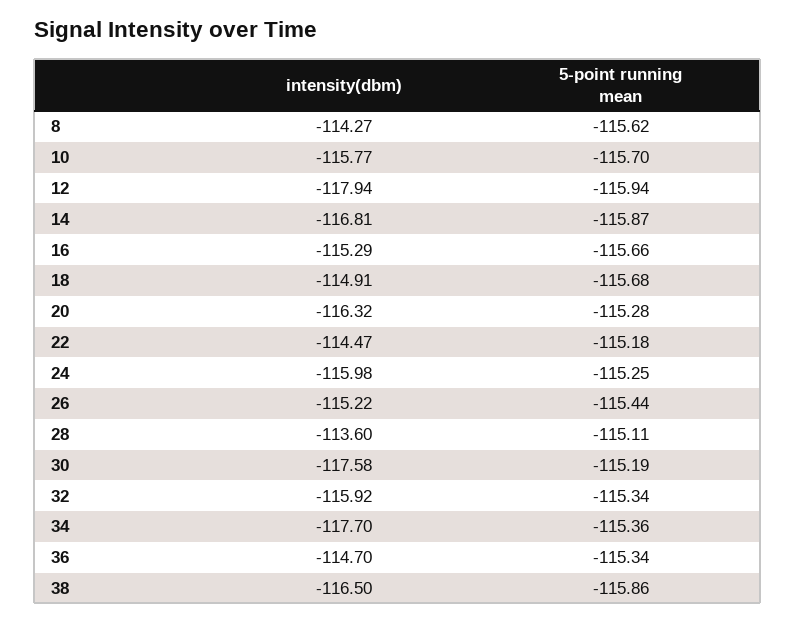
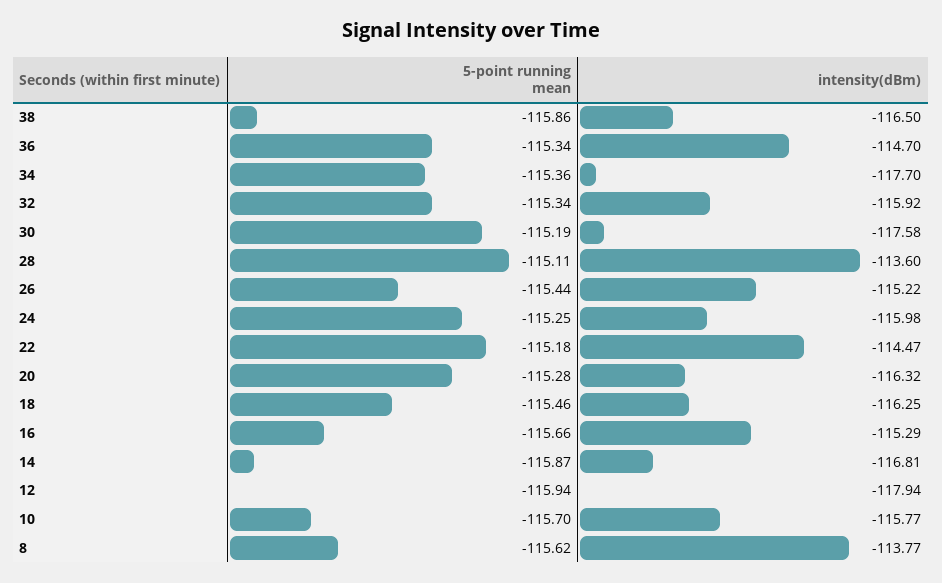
intensity(dbm), 8: -114.27 -> -113.77
intensity(dbm), 18: -114.91 -> -116.25
5-point running mean, 18: -115.68 -> -115.46

